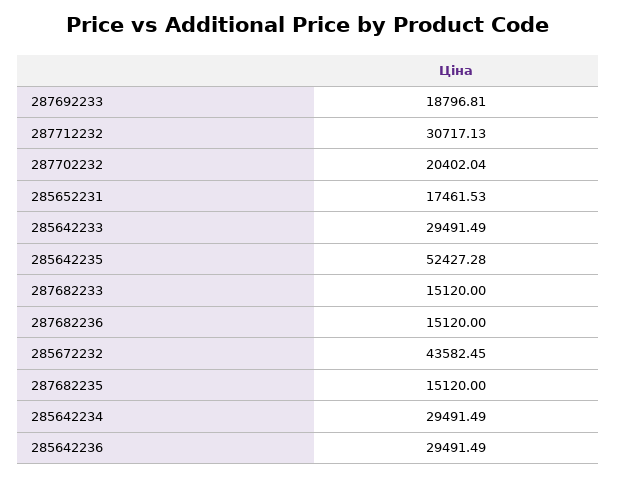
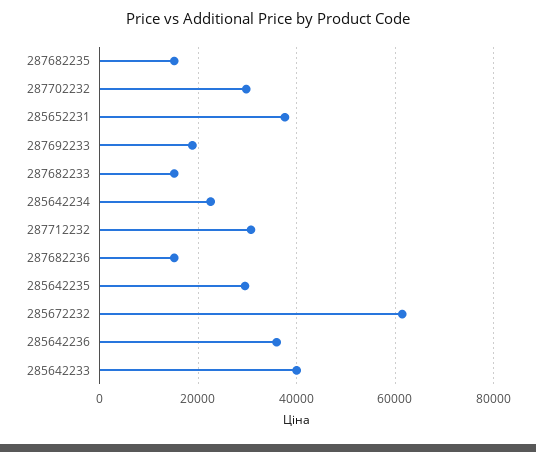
287702232: 20402.04 -> 30000
285652231: 17461.53 -> 38000
285642233: 29491.49 -> 40000
285642235: 52427.28 -> 30000
285672232: 43582.45 -> 62000
285642234: 29491.49 -> 22000
285642236: 29491.49 -> 36000

